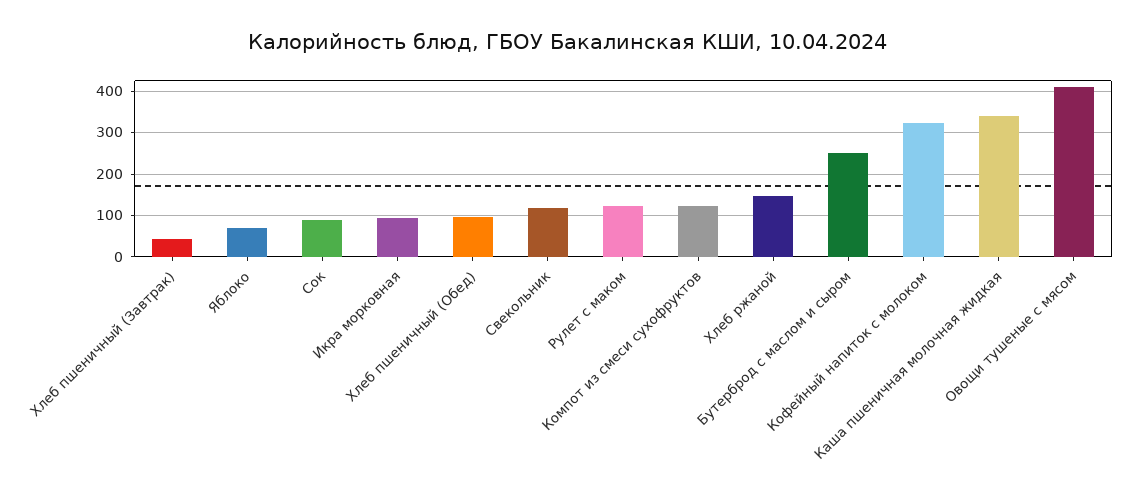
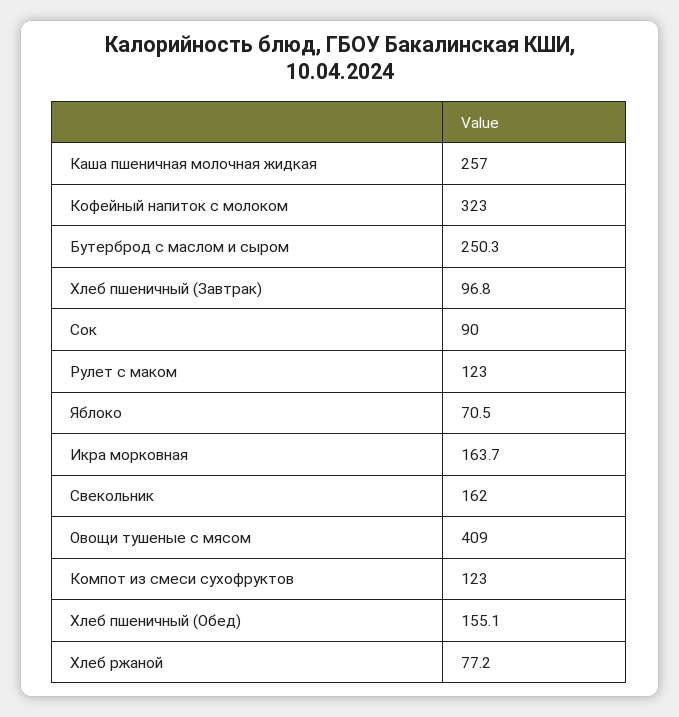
Хлеб пшеничный (Завтрак): 40 -> 96.8
Икра морковная: 100 -> 163.7
Хлеб пшеничный (Обед): 100 -> 155.1
Свекольник: 120 -> 162
Хлеб ржаной: 140 -> 77.2
Каша пшеничная молочная жидкая: 340 -> 257

